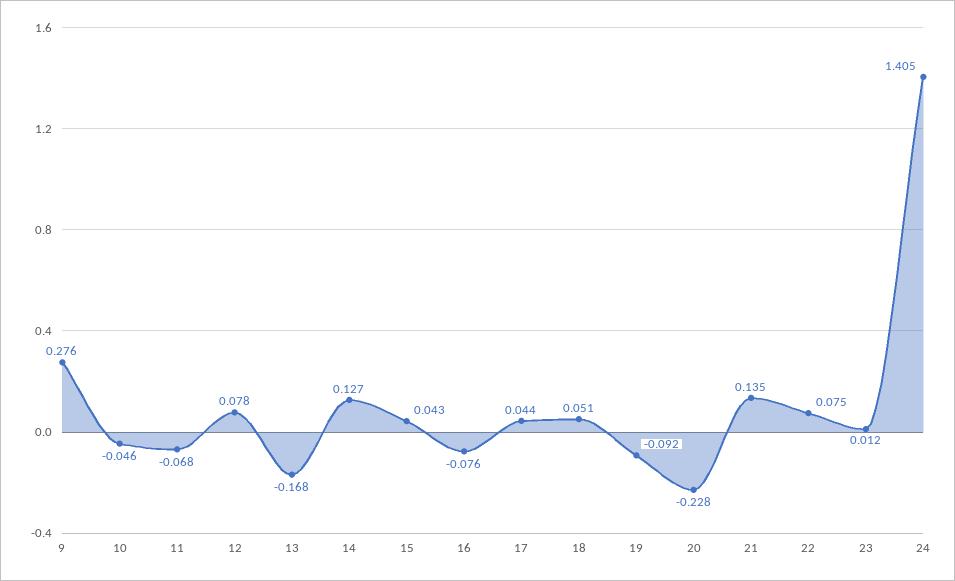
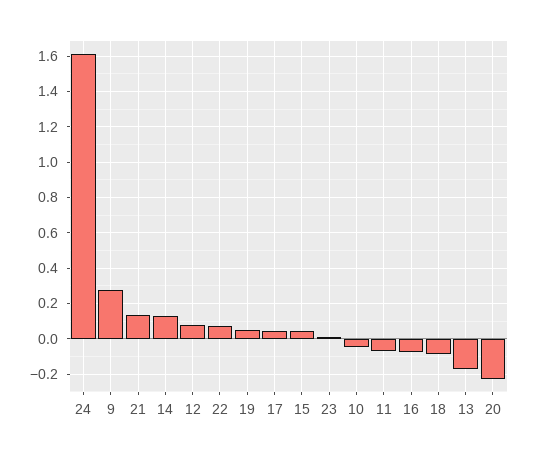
18: 0.051 -> -0.1
19: -0.092 -> 0.05
24: 1.405 -> 1.6

